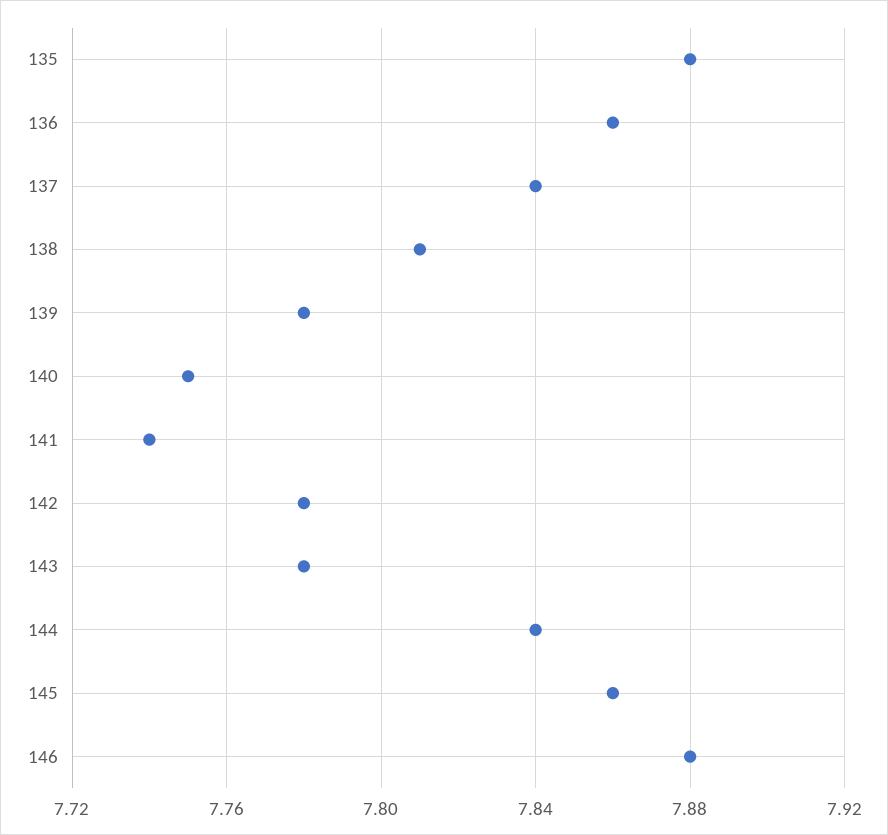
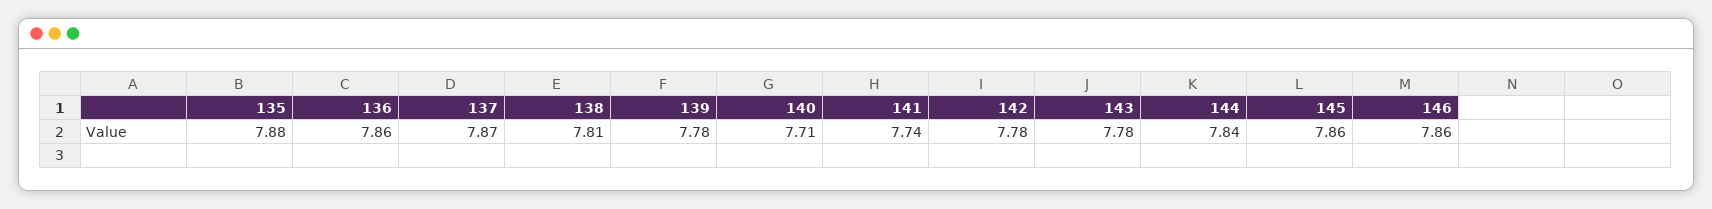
137: 7.84 -> 7.87
140: 7.75 -> 7.71
146: 7.88 -> 7.86

